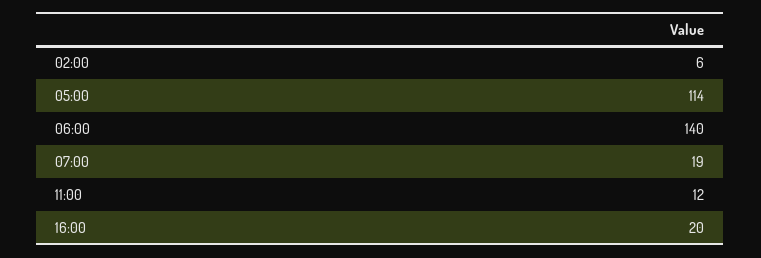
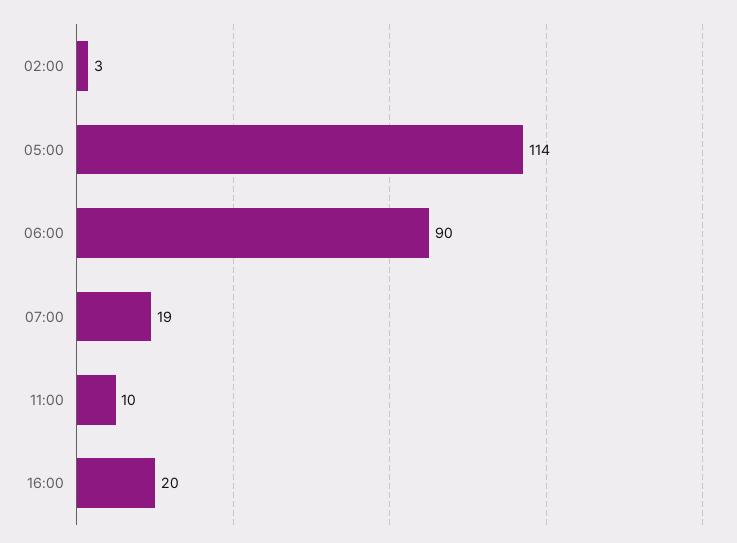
02:00: 6 -> 3
06:00: 140 -> 90
11:00: 12 -> 10

